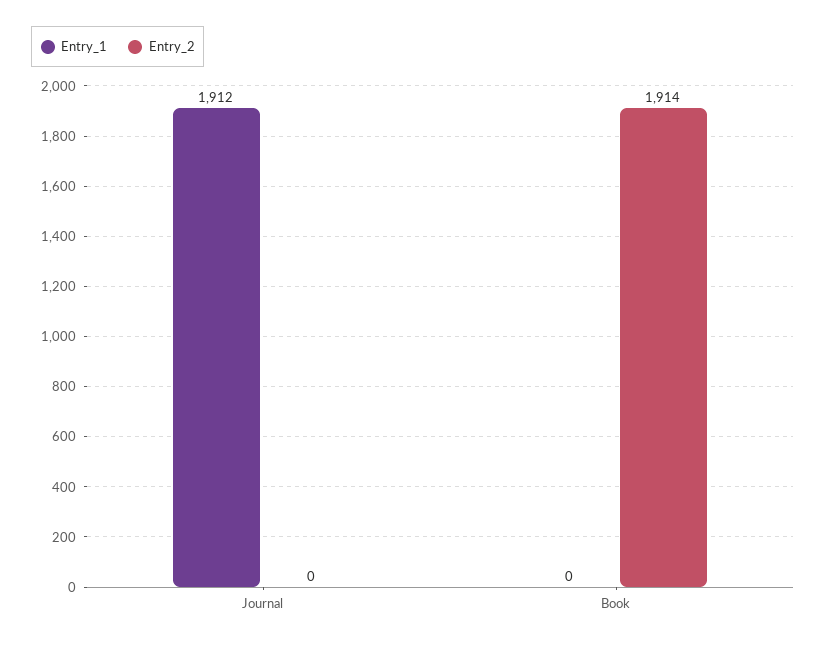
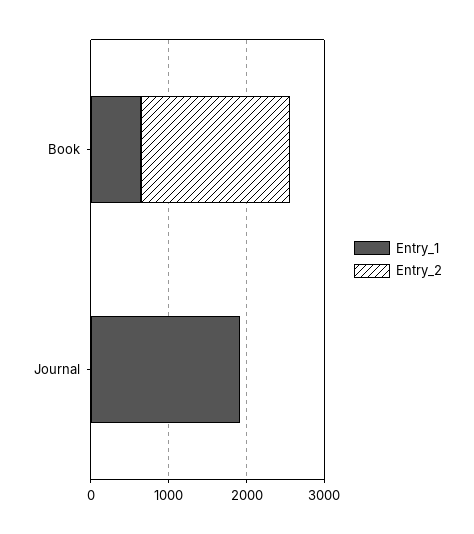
Entry_1, Book: 0 -> 600

